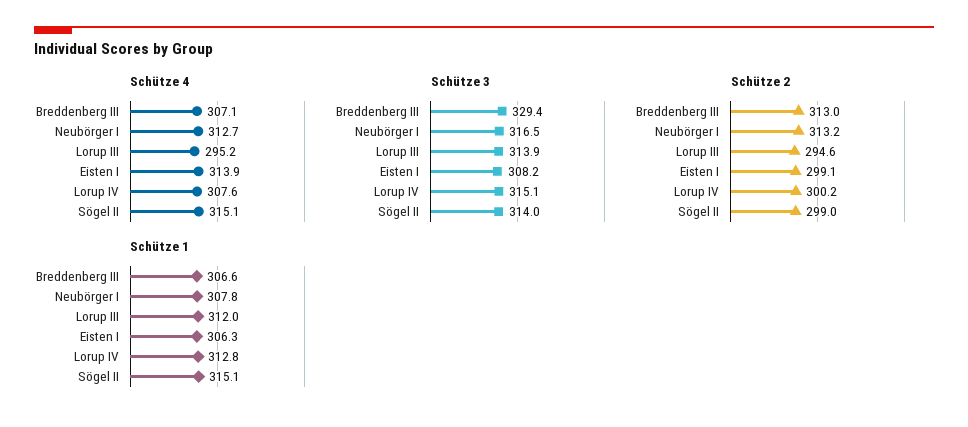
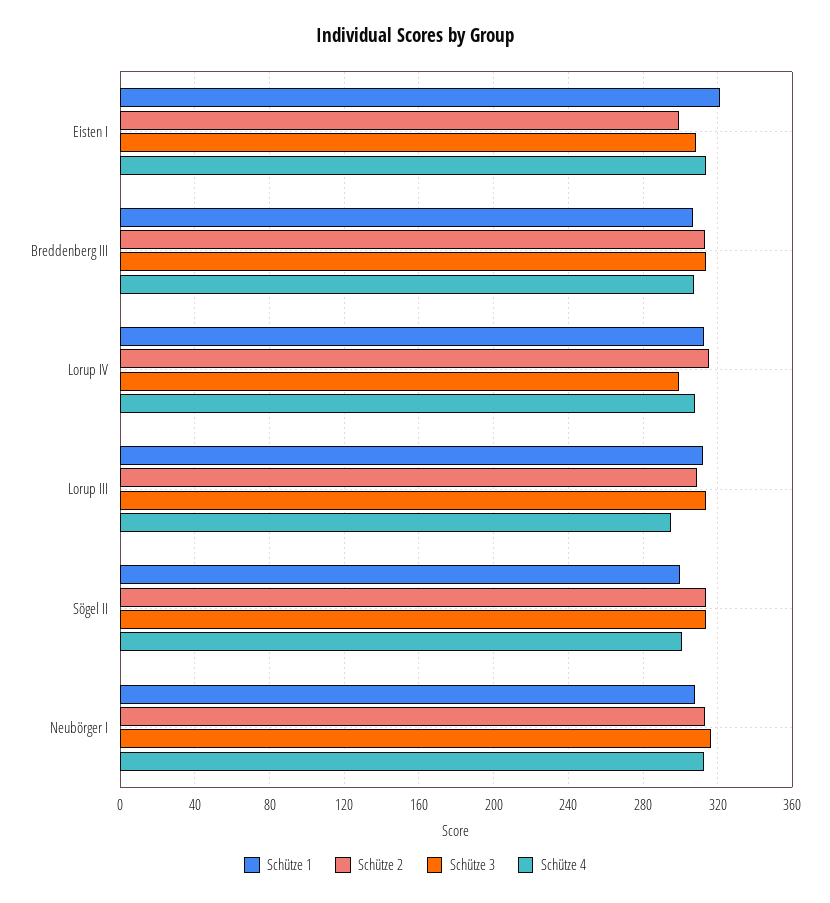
Schütze 4, Sögel II: 315.1 -> 300
Schütze 3, Breddenberg III: 329.4 -> 315
Schütze 3, Lorup IV: 315.1 -> 300
Schütze 2, Lorup III: 294.6 -> 310
Schütze 2, Lorup IV: 300.2 -> 315
Schütze 2, Sögel II: 299 -> 315
Schütze 1, Eisten I: 306.3 -> 320
Schütze 1, Sögel II: 315.1 -> 300

